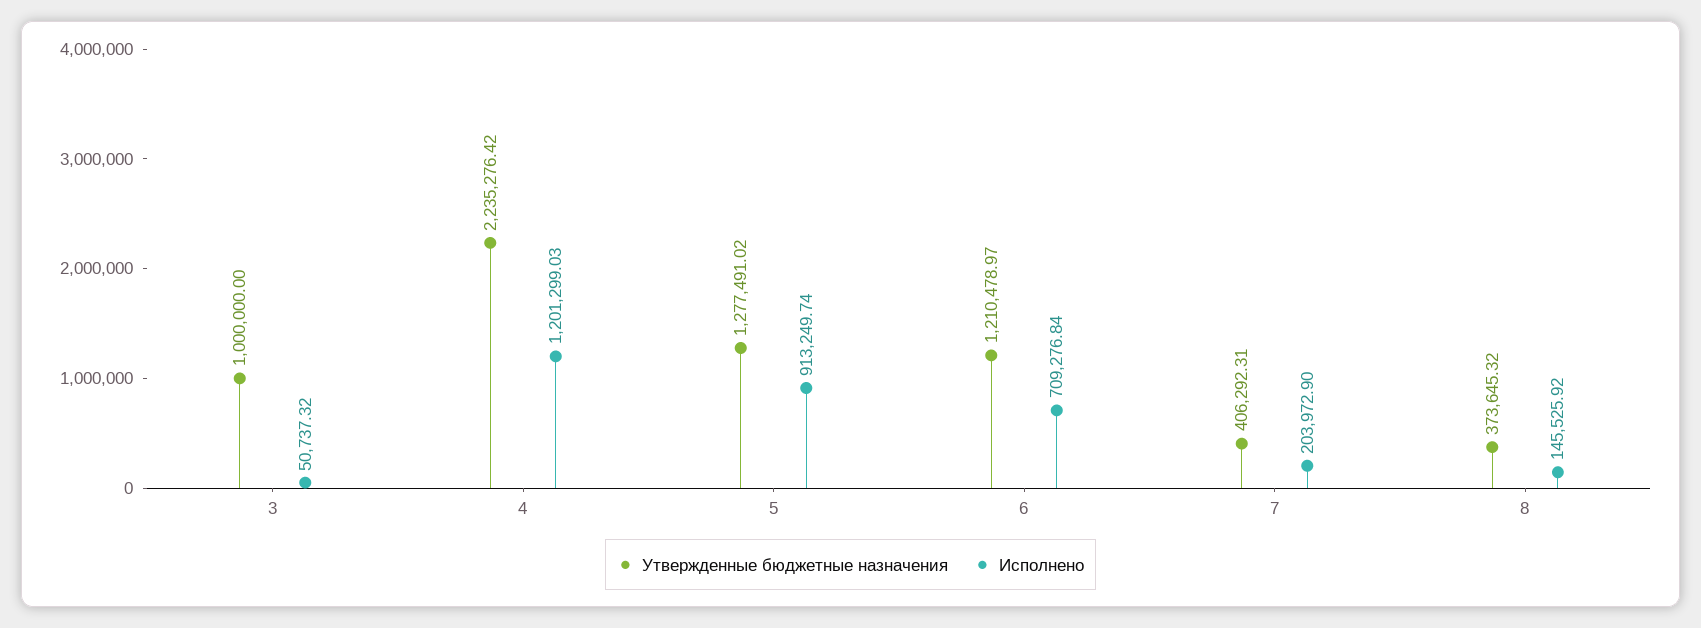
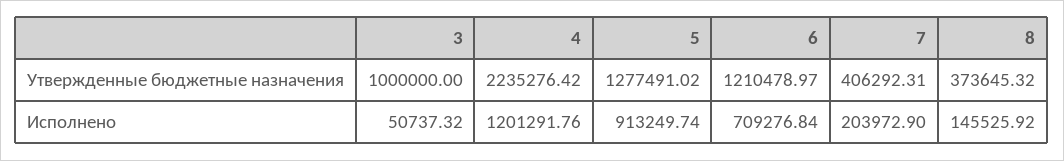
Исполнено, 4: 1201299.03 -> 1201291.76

